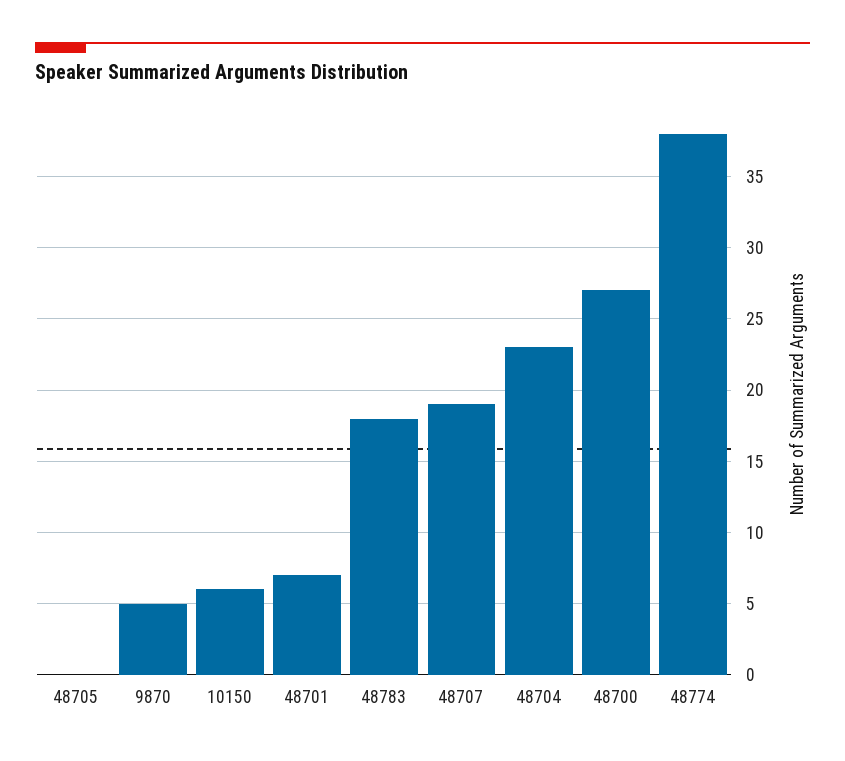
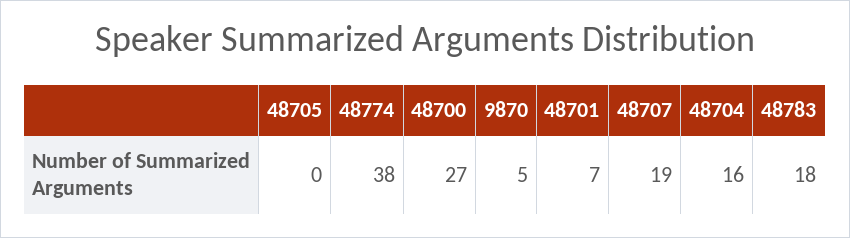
10150: 6 -> none
48704: 23 -> 16

